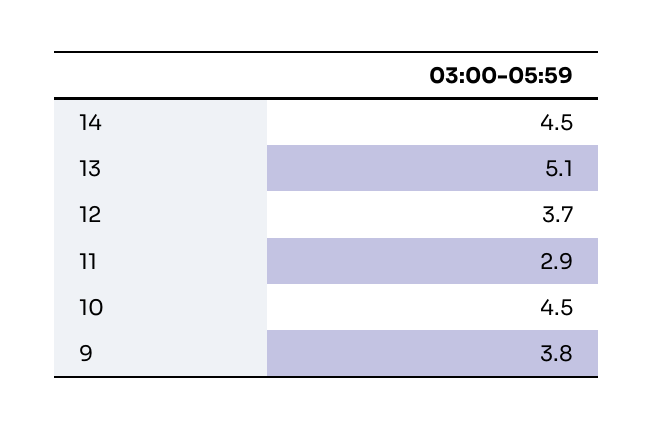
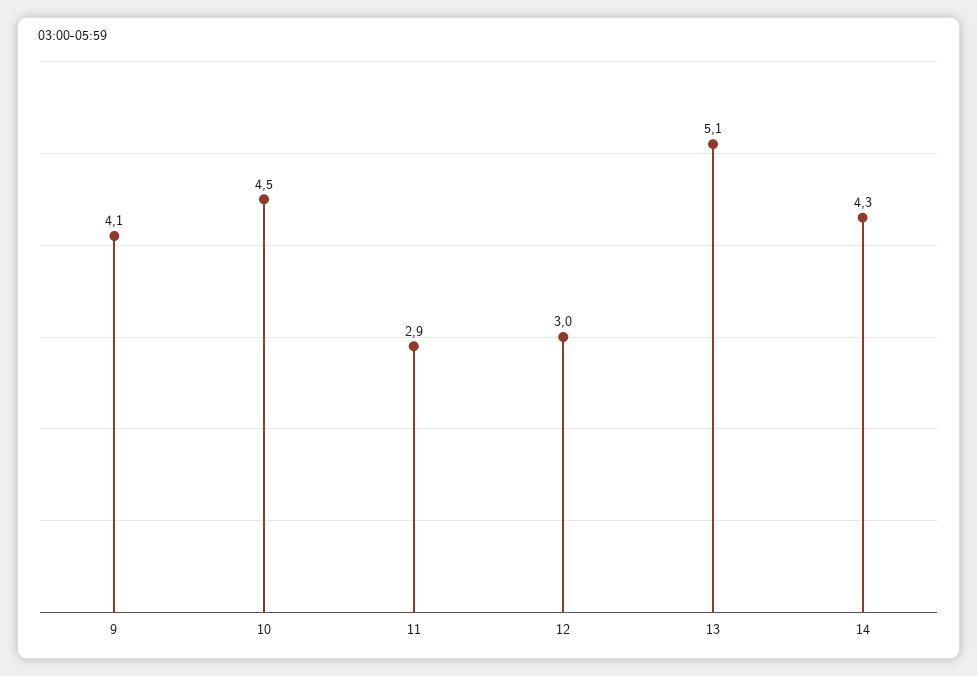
14: 4.5 -> 4.3
12: 3.7 -> 3
9: 3.8 -> 4.1

